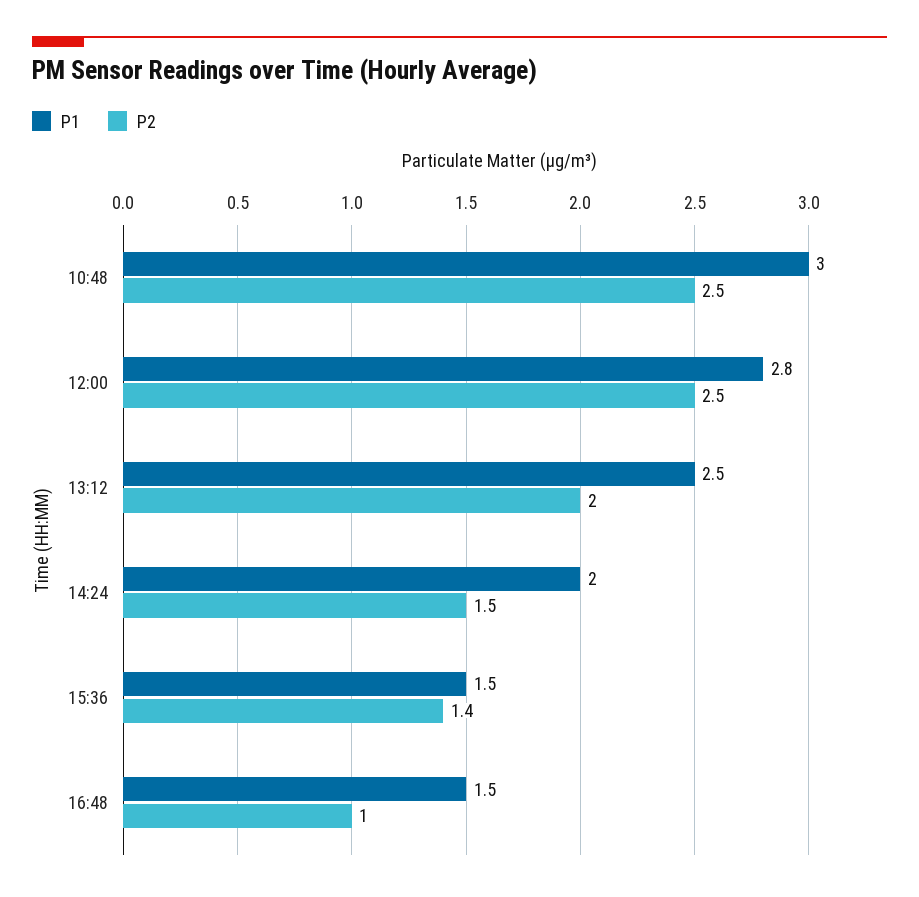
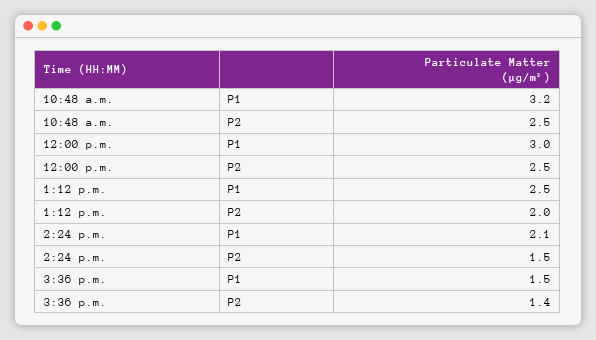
P1, 10:48: 3 -> 3.2
P1, 12:00: 2.8 -> 3
P1, 14:24: 2 -> 2.1
P1, 16:48: 1.5 -> none
P2, 16:48: 1 -> none

